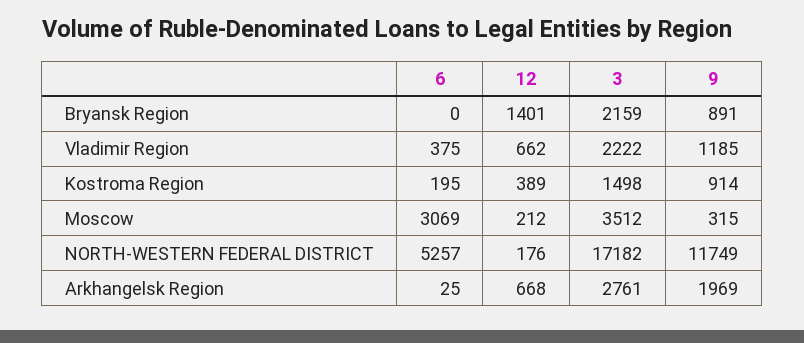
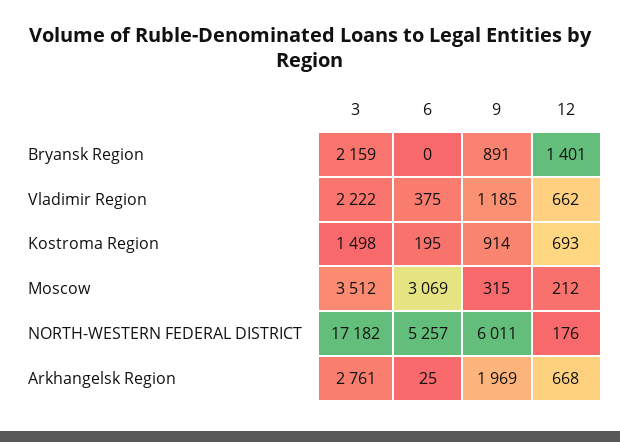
12, Kostroma Region: 389 -> 693
9, NORTH-WESTERN FEDERAL DISTRICT: 11749 -> 6011

